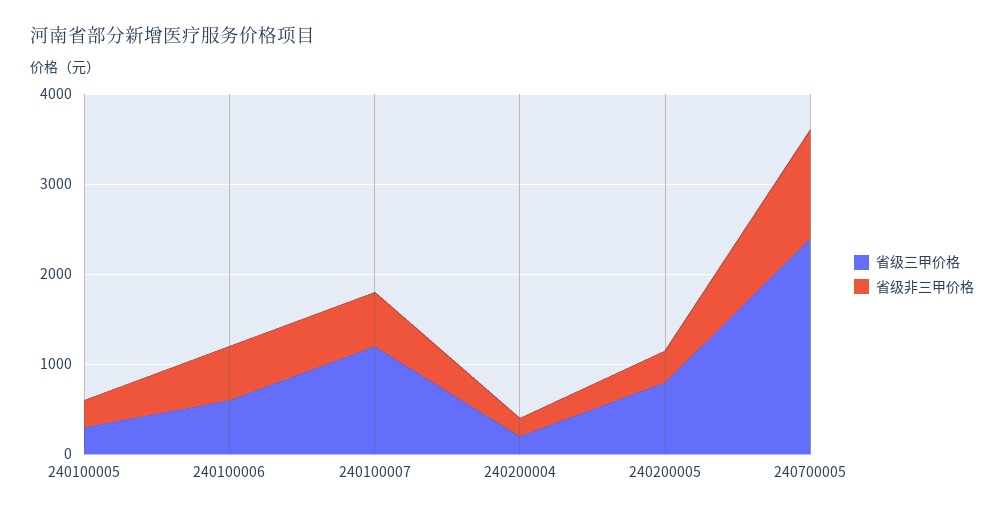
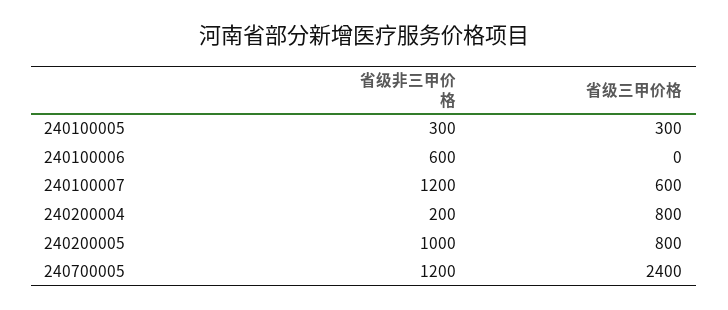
省级三甲价格, 240100006: 600 -> 0
省级三甲价格, 240100007: 1200 -> 600
省级非三甲价格, 240100007: 600 -> 1200
省级三甲价格, 240200004: 200 -> 800
省级非三甲价格, 240200005: 400 -> 1000

